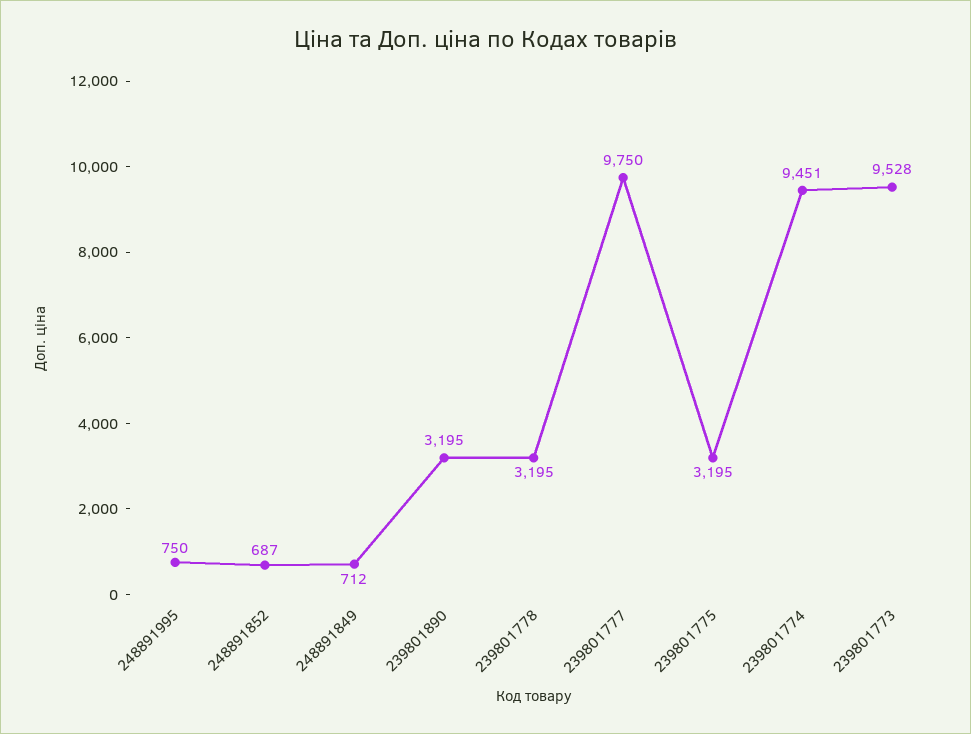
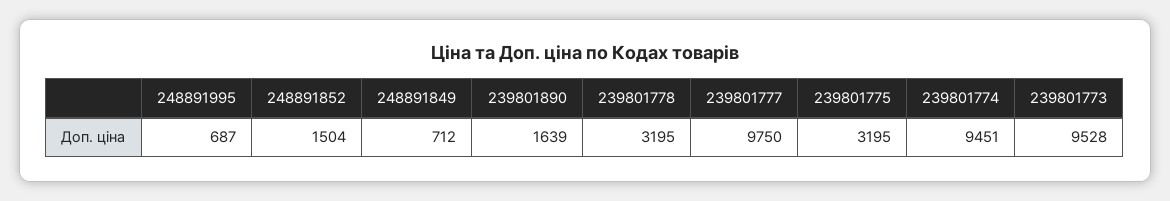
248891995: 750 -> 687
248891852: 687 -> 1504
239801890: 3195 -> 1639

